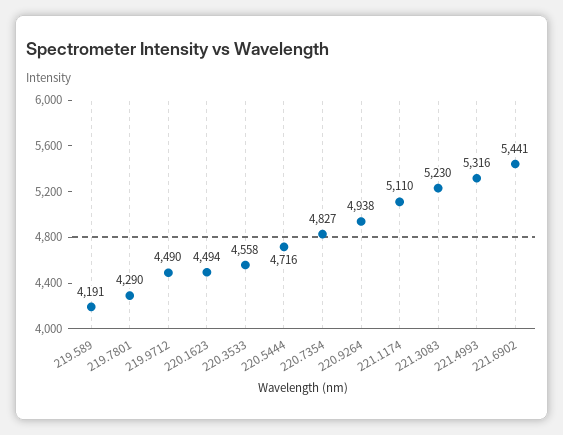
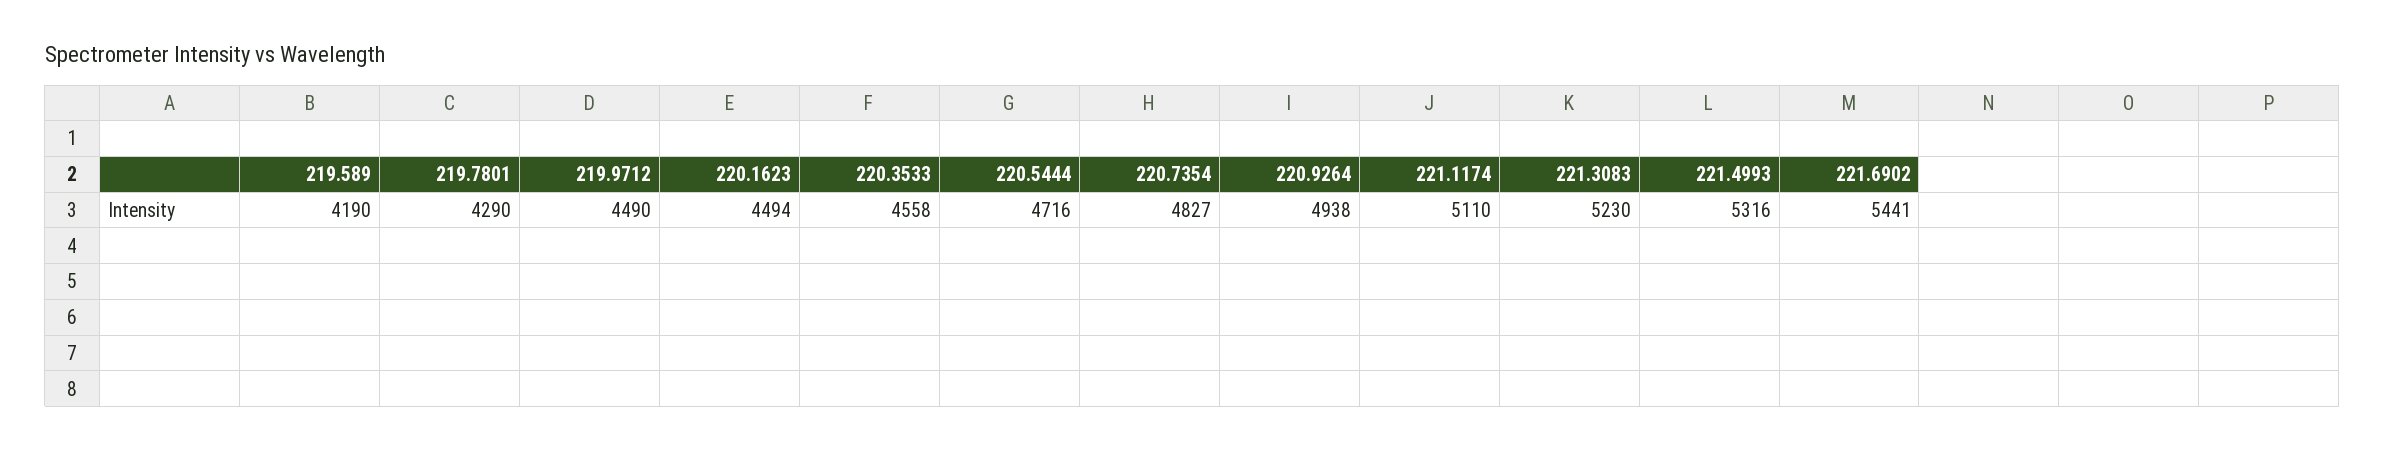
219.589: 4191 -> 4190

